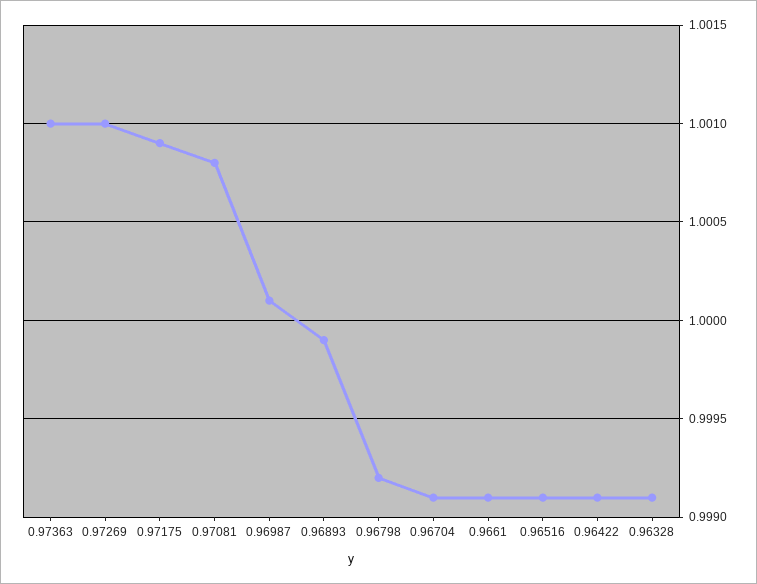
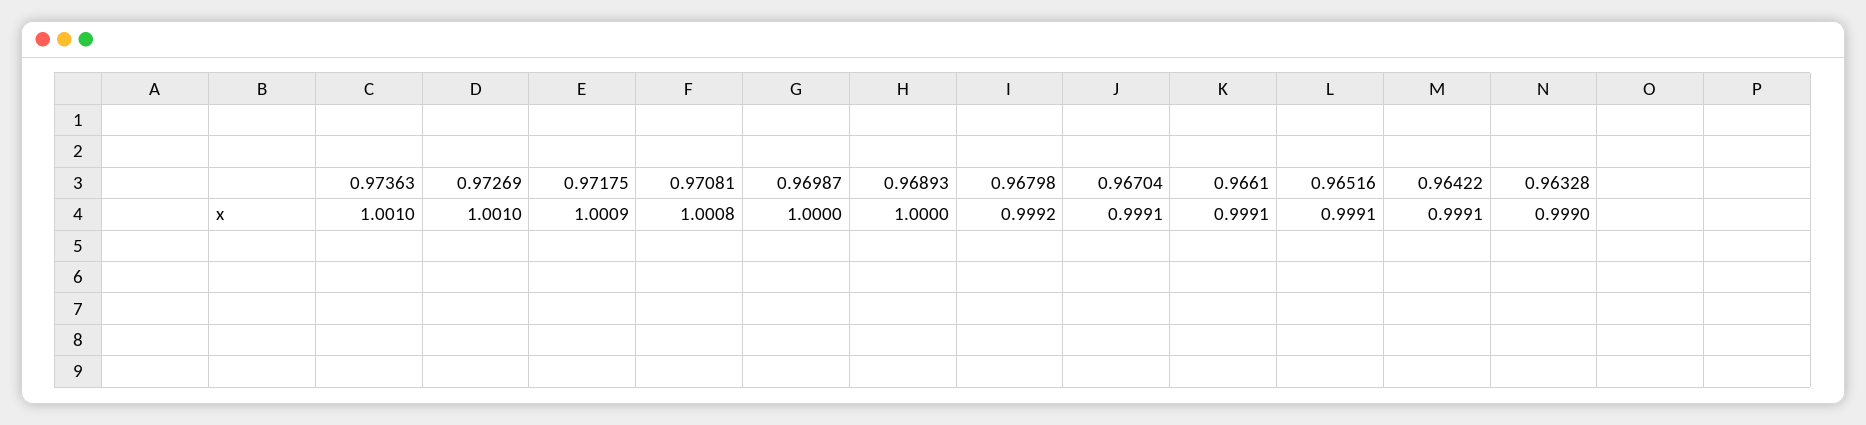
0.96987: 1.0001 -> 1
0.96893: 0.9999 -> 1
0.96328: 0.9991 -> 0.999

